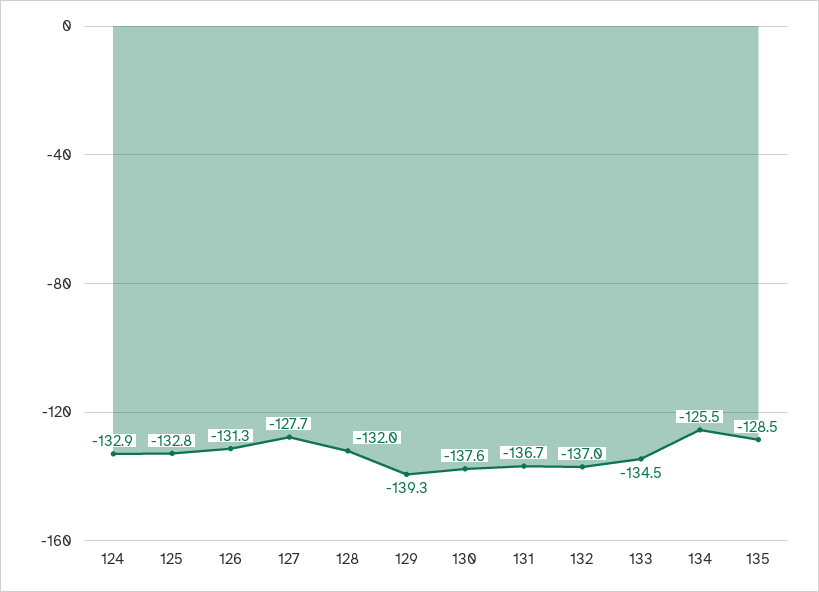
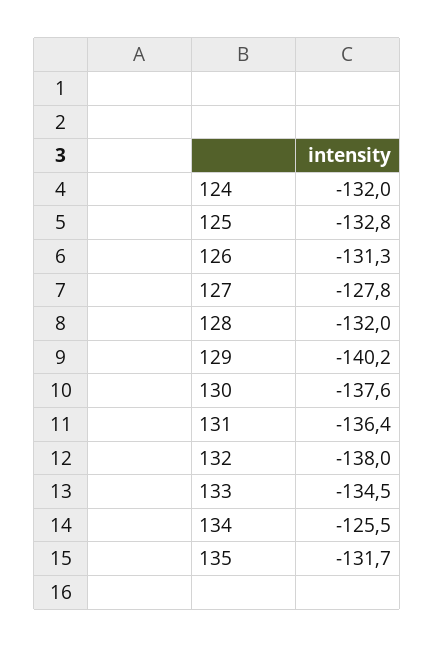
124: -132.9 -> -132
127: -127.7 -> -127.8
129: -139.3 -> -140.2
131: -136.7 -> -136.4
132: -137 -> -138
135: -128.5 -> -131.7

